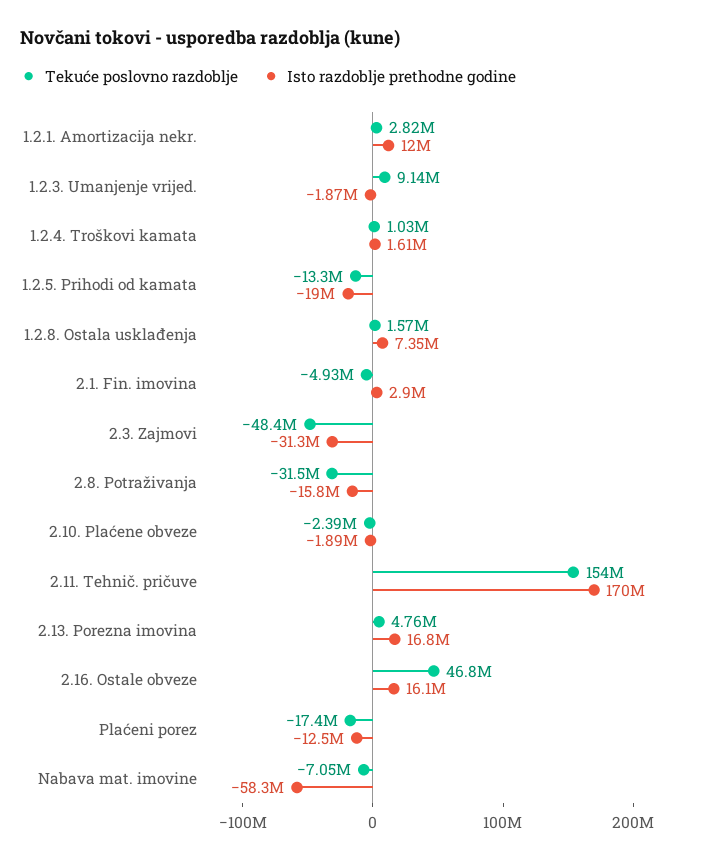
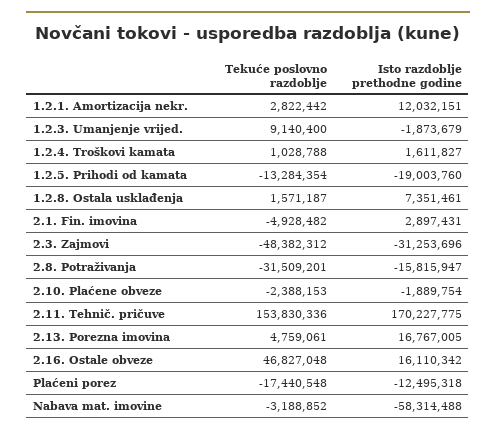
Tekuće poslovno razdoblje, Nabava mat. imovine: -7050000 -> -3188852

